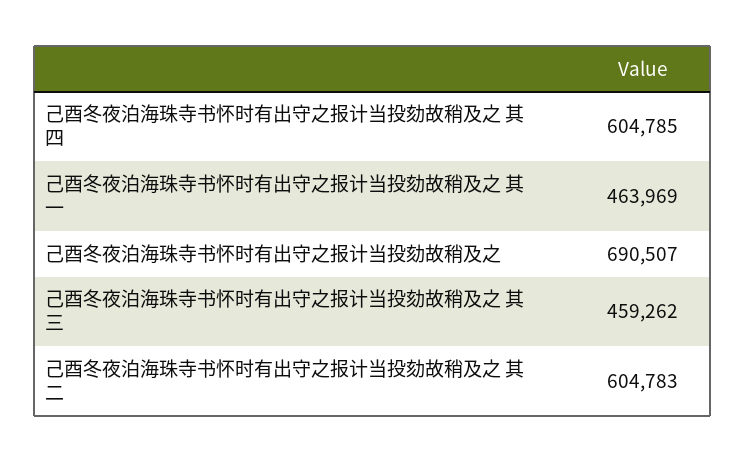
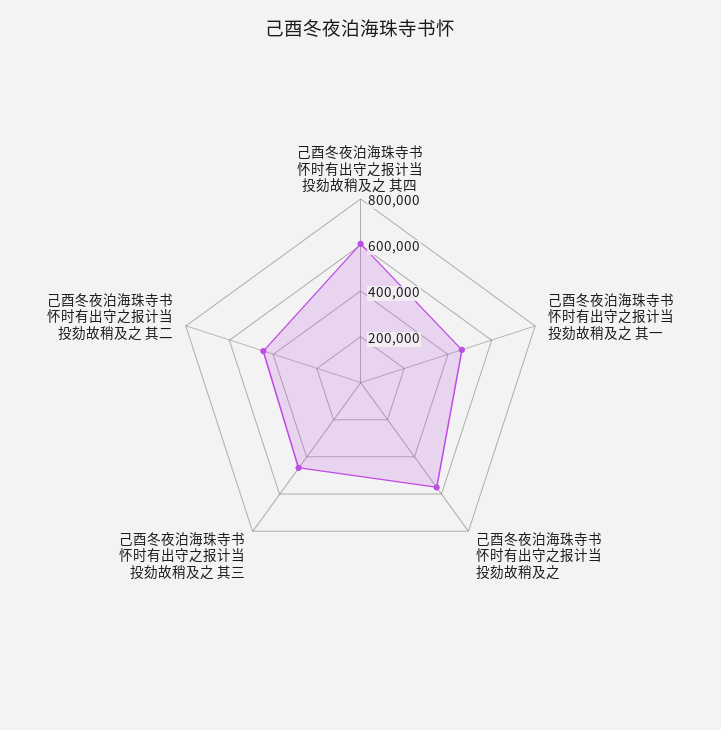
己酉冬夜泊海珠寺书怀时有出守之报计当投劾故稍及之: 690507 -> 550000
己酉冬夜泊海珠寺书怀时有出守之报计当投劾故稍及之 其二: 604783 -> 450000

